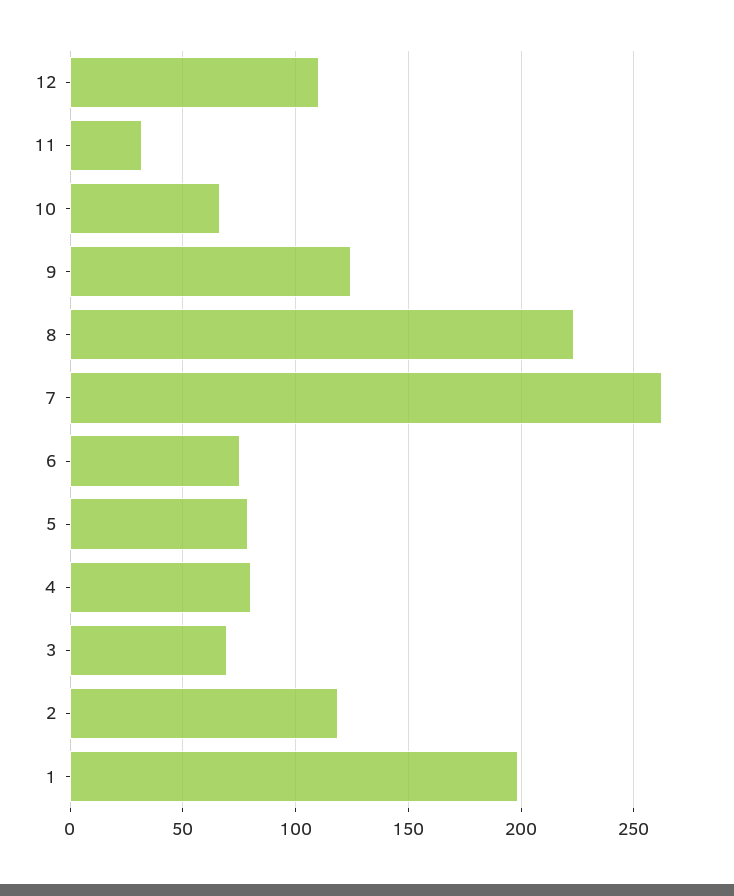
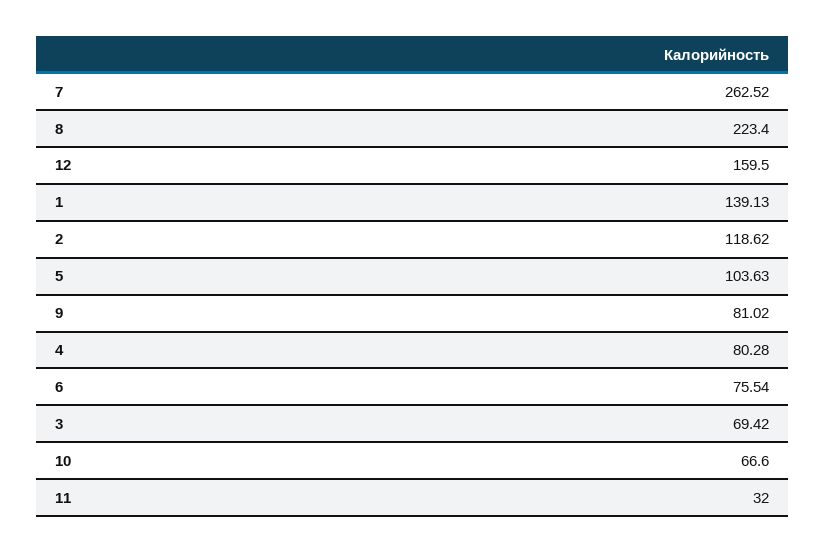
12: 110 -> 159.5
9: 125 -> 81.02
5: 80 -> 103.63
1: 200 -> 139.13

